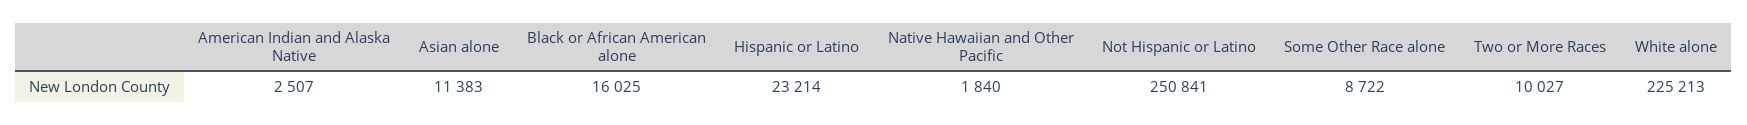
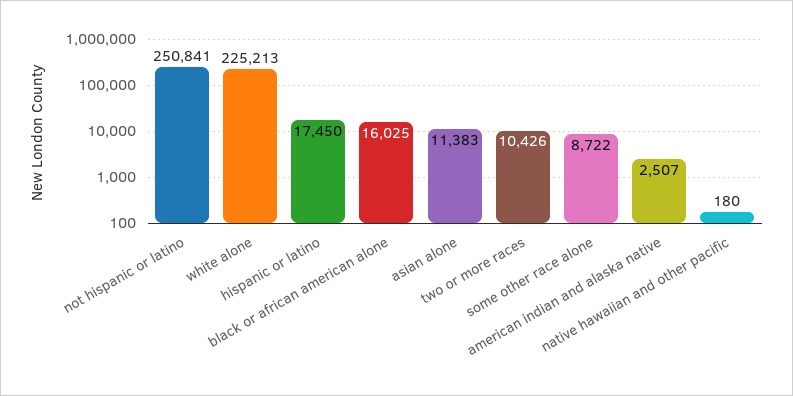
Hispanic or Latino: 23214 -> 17450
Native Hawaiian and Other Pacific: 1840 -> 180
Two or More Races: 10027 -> 10426

